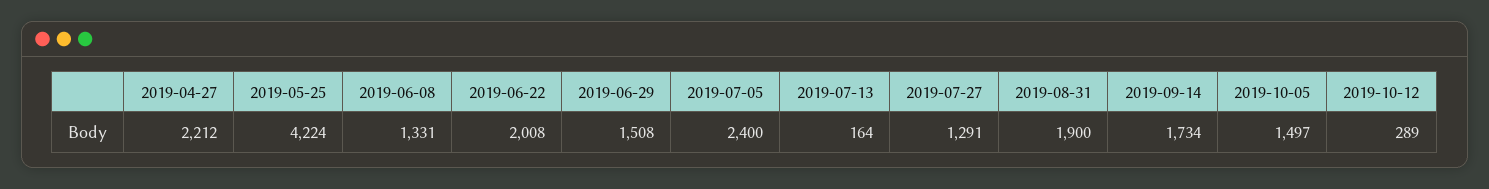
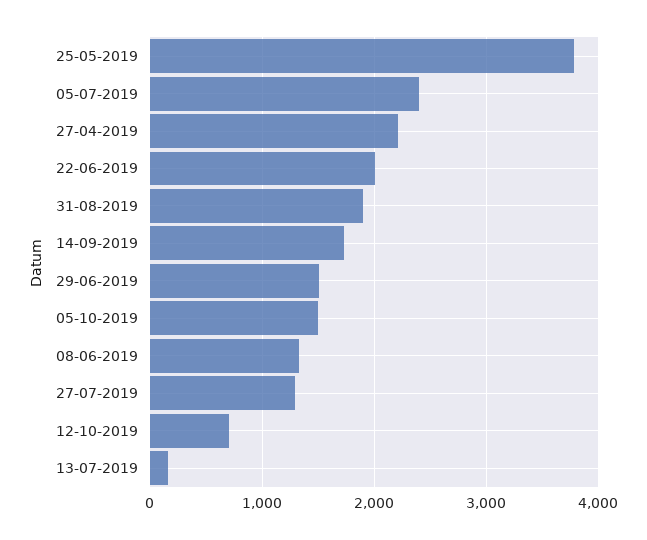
2019-05-25: 4224 -> 3800
2019-10-12: 289 -> 700

